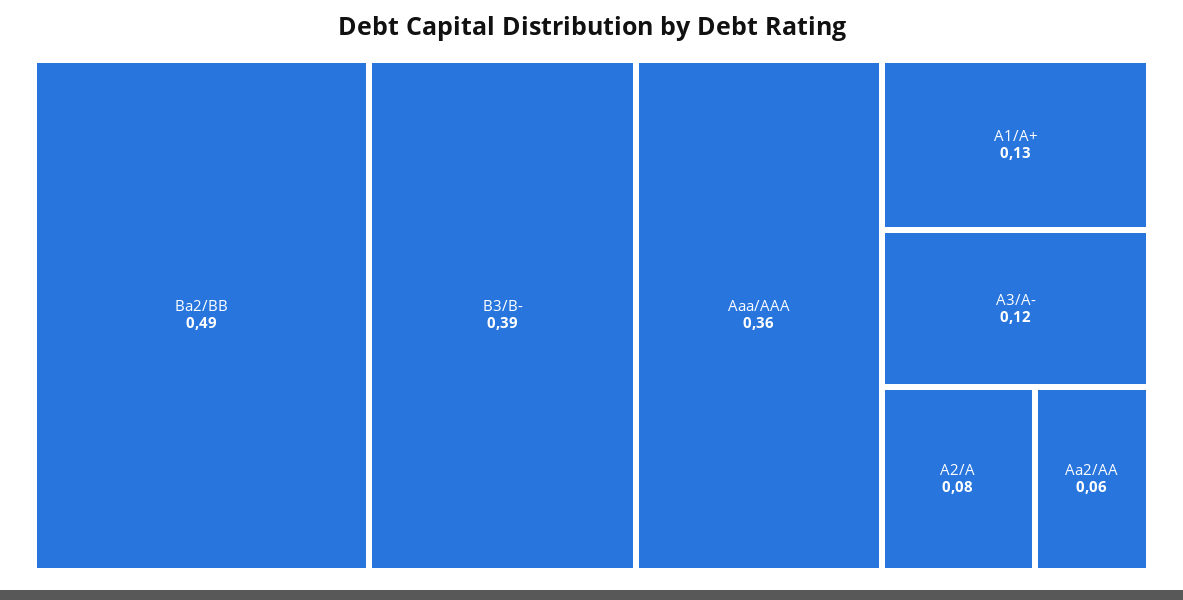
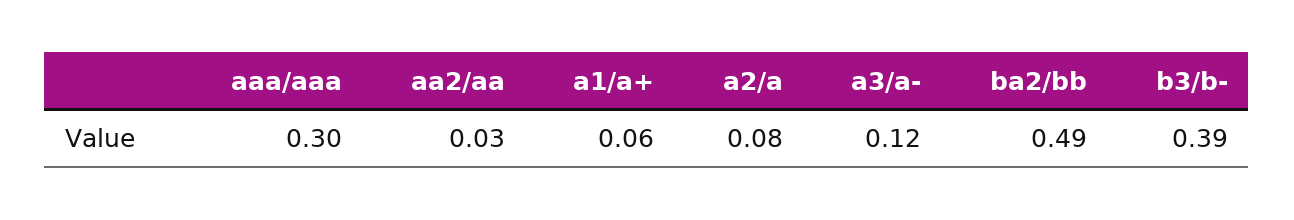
Aaa/AAA: 0.36 -> 0.3
A1/A+: 0.13 -> 0.06
Aa2/AA: 0.06 -> 0.03

